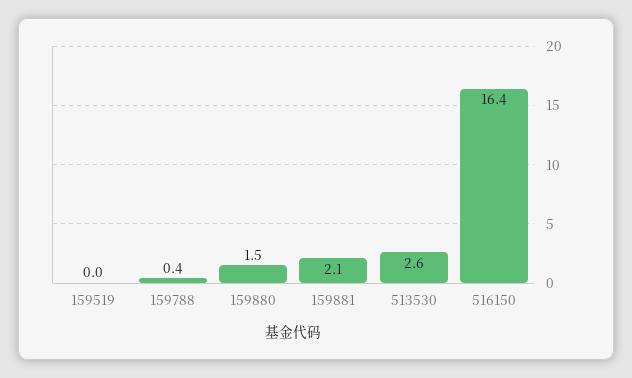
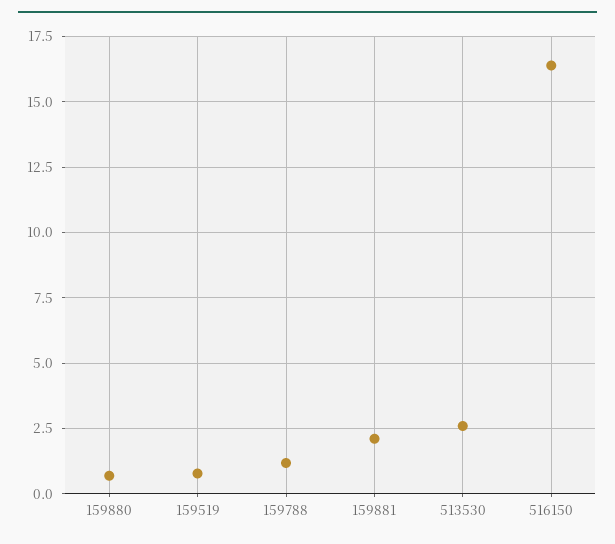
159519: 0 -> 0.75
159788: 0.4 -> 1.25
159880: 1.5 -> 0.75

